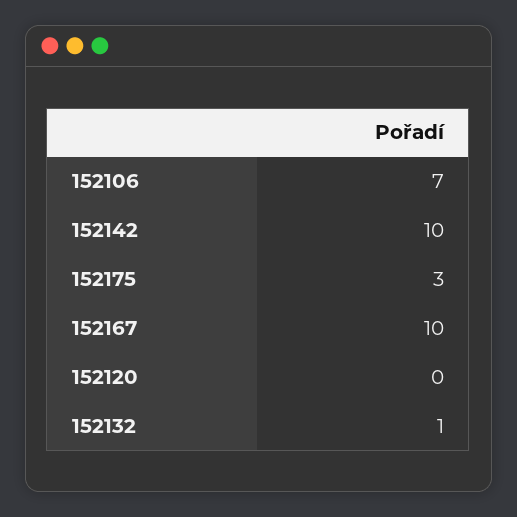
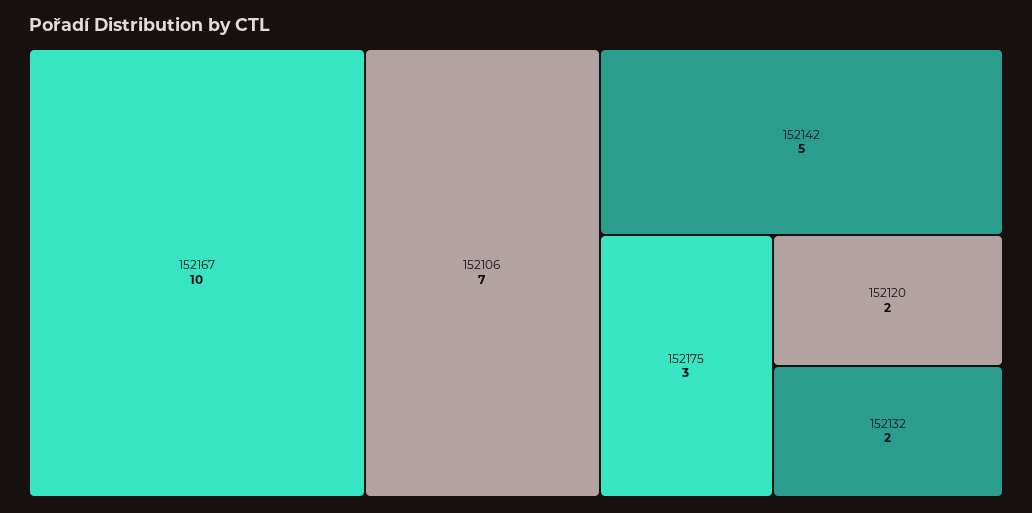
152142: 10 -> 5
152120: 0 -> 2
152132: 1 -> 2

